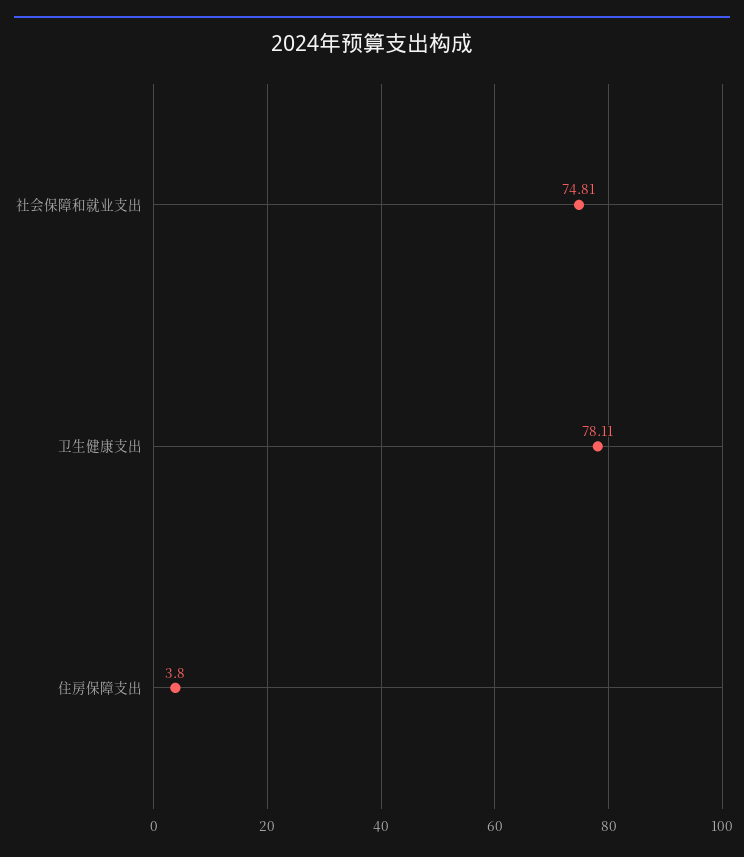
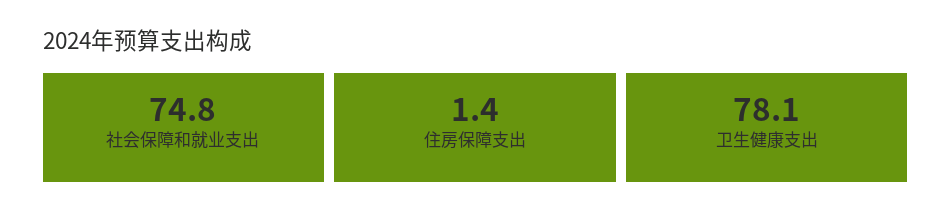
住房保障支出: 3.8 -> 1.4

